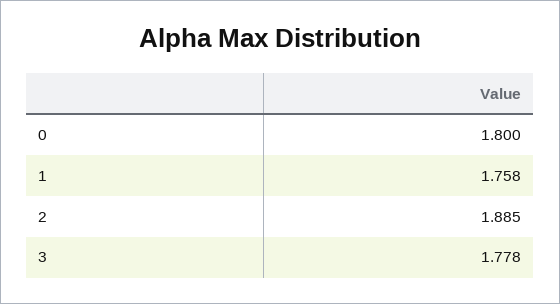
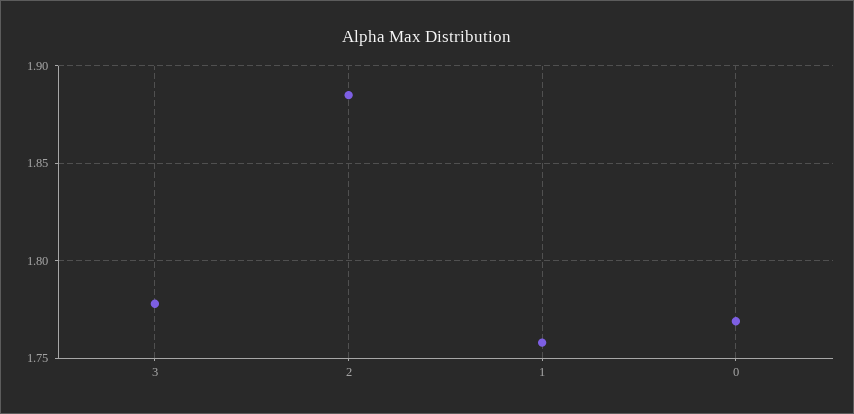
0: 1.8 -> 1.77

